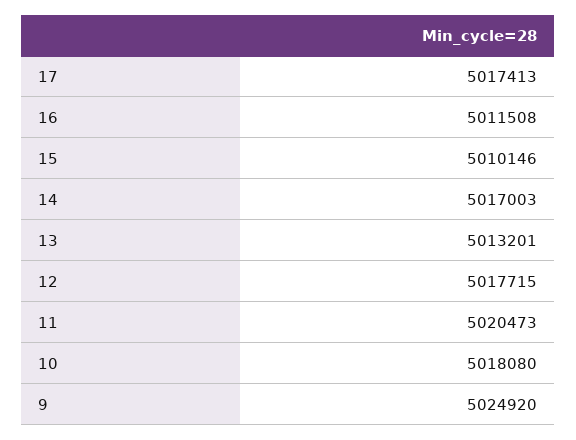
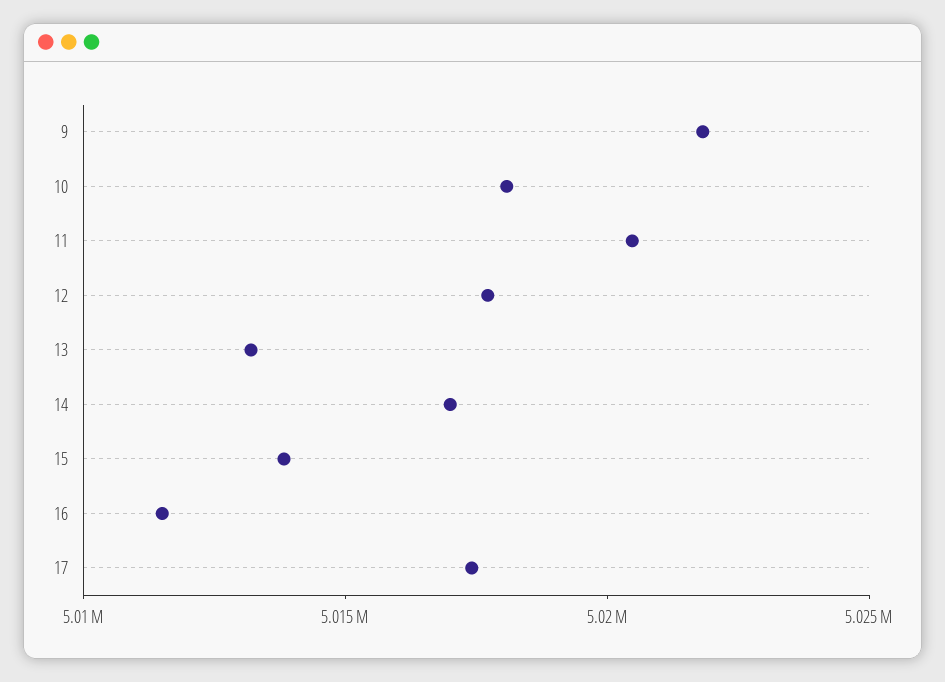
15: 5010146 -> 5014000
9: 5024920 -> 5022000

